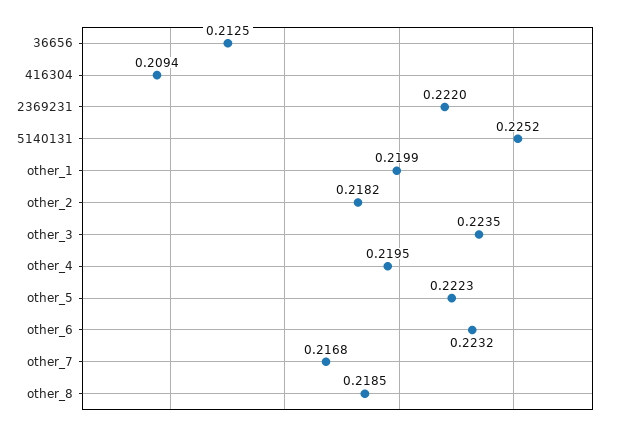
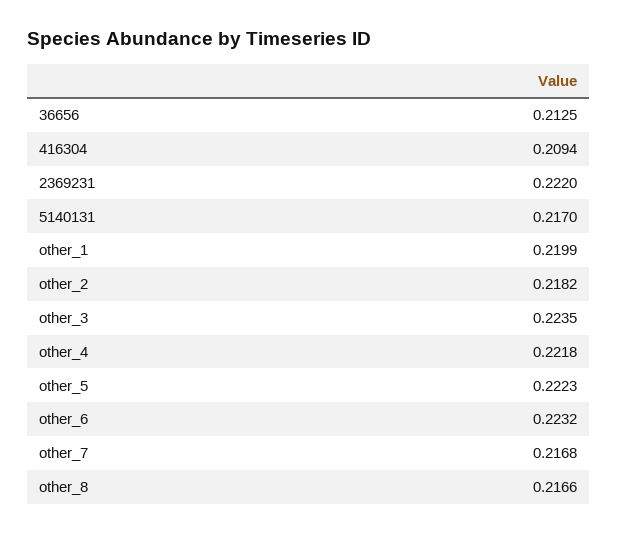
5140131: 0.2252 -> 0.217
other_4: 0.2195 -> 0.2218
other_8: 0.2185 -> 0.2166

